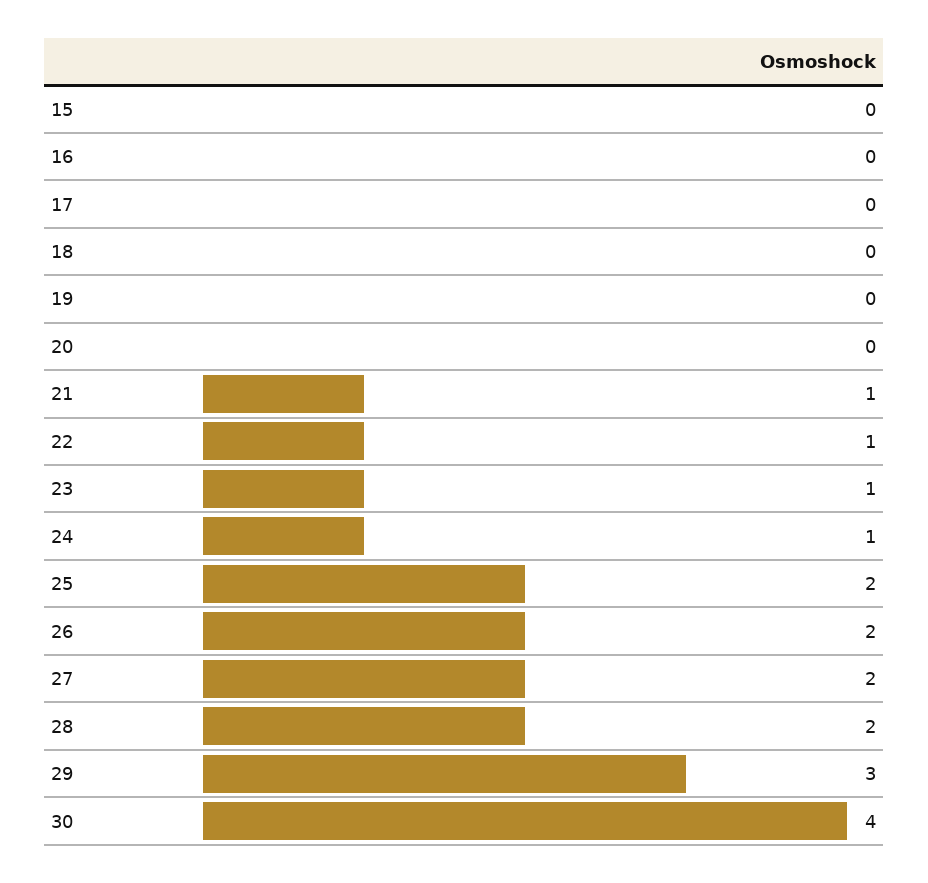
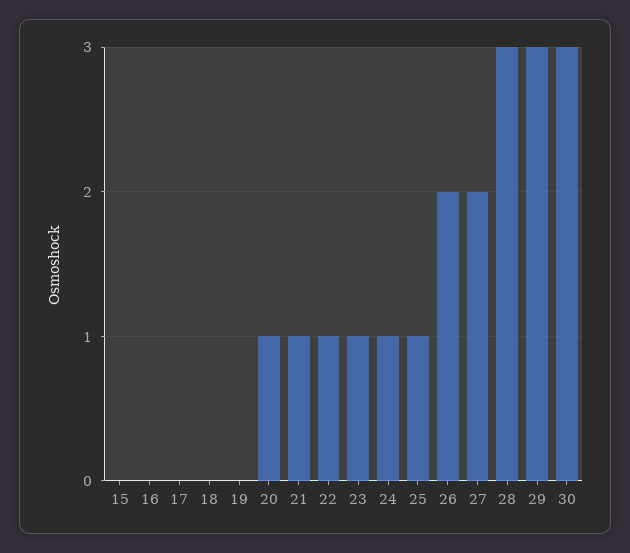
20: 0 -> 1
25: 2 -> 1
28: 2 -> 3
30: 4 -> 3

